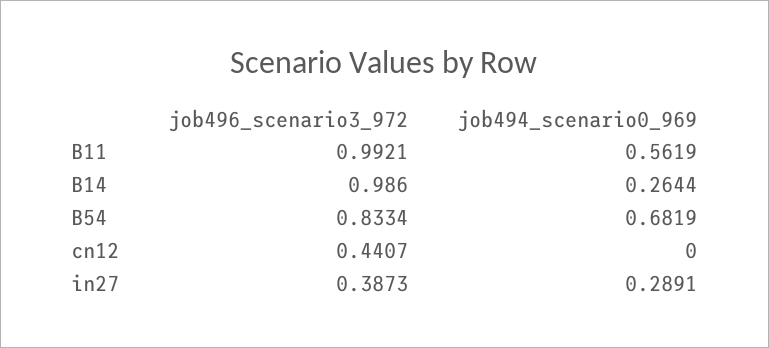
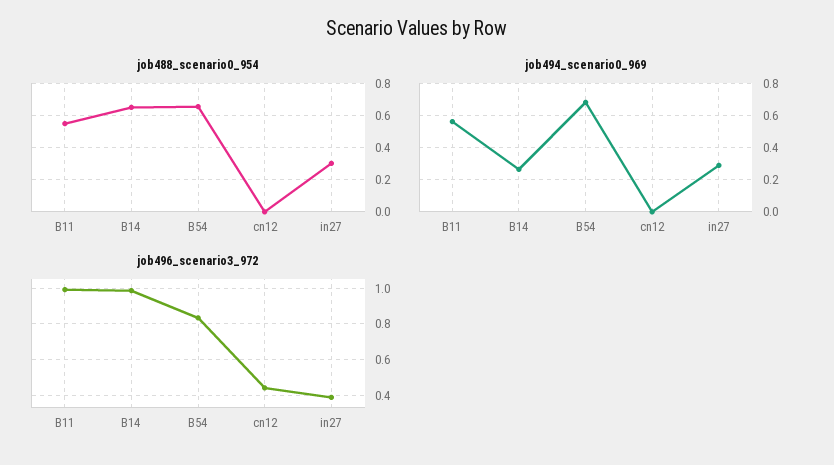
job488_scenario0_954, B11: none -> 0.55
job488_scenario0_954, B14: none -> 0.65
job488_scenario0_954, B54: none -> 0.65
job488_scenario0_954, cn12: none -> 0
job488_scenario0_954, in27: none -> 0.3

